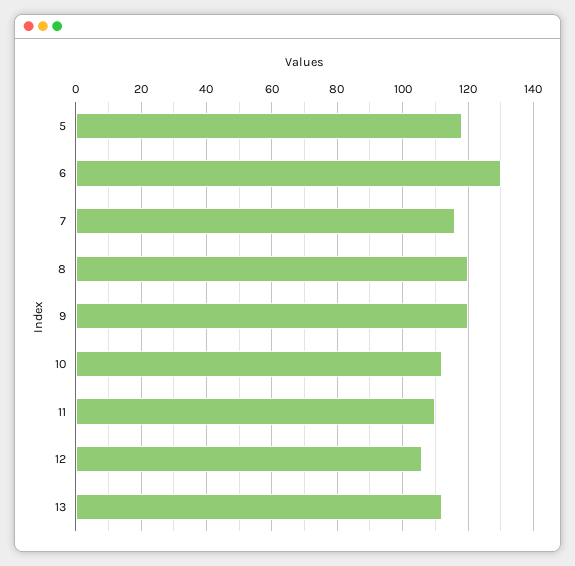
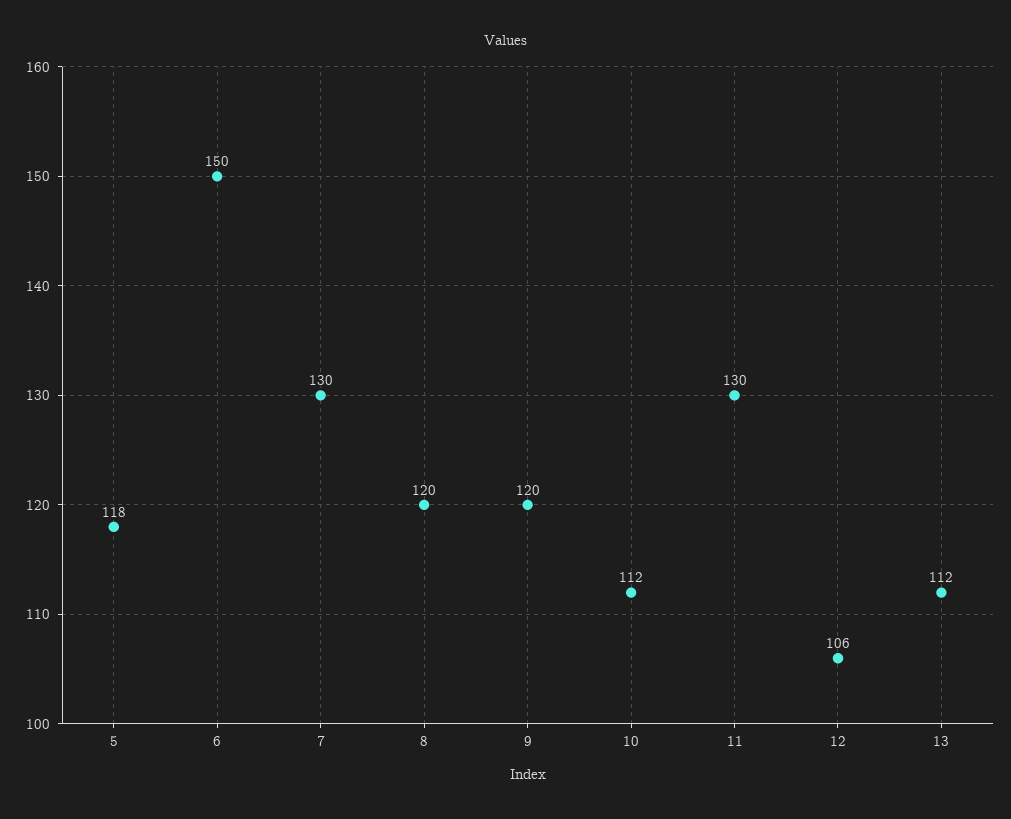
6: 130 -> 150
7: 115 -> 130
11: 110 -> 130

